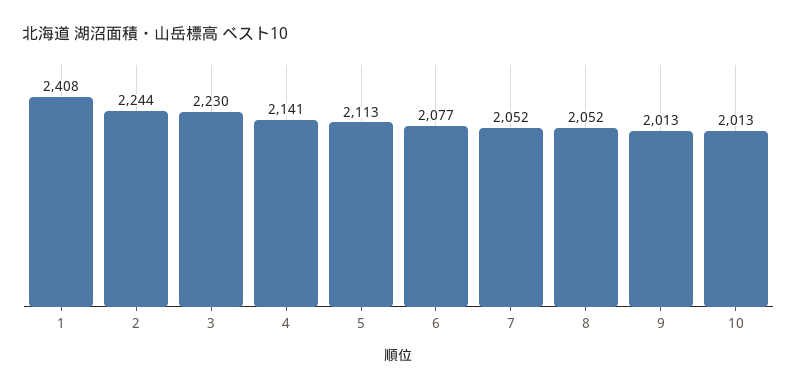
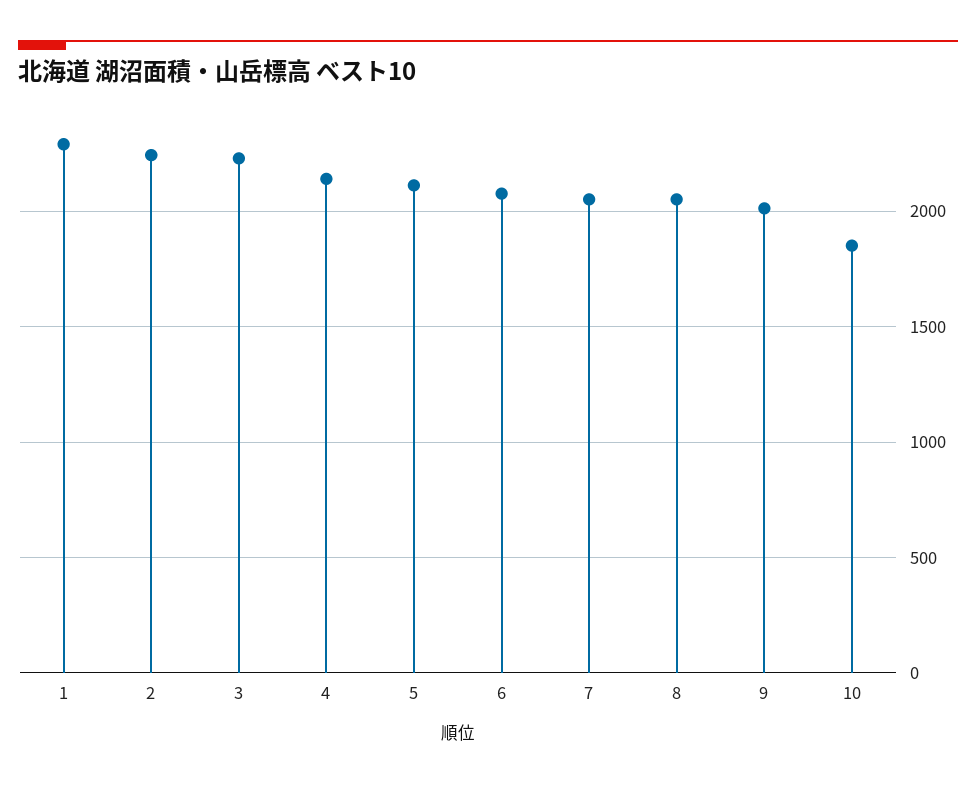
1: 2408 -> 2300
10: 2013 -> 1850

